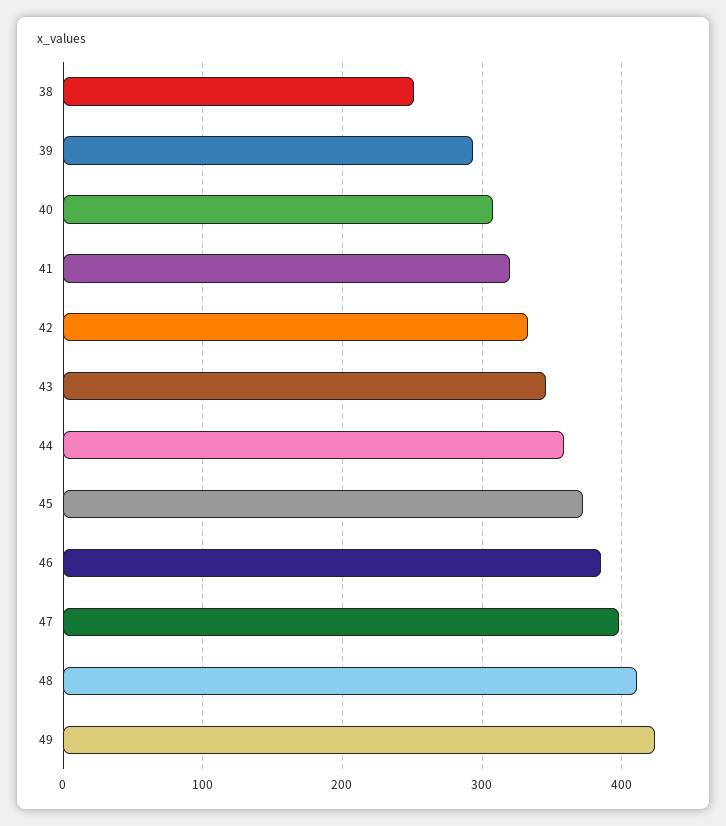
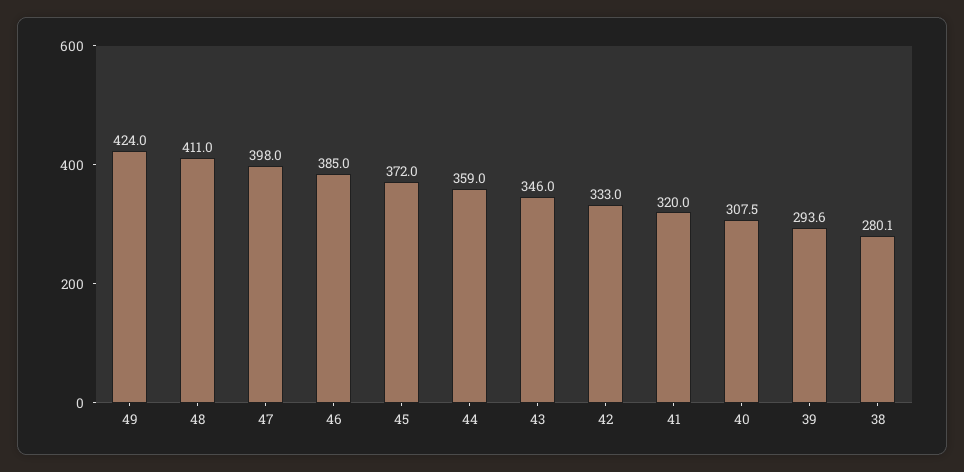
38: 250 -> 280.1

